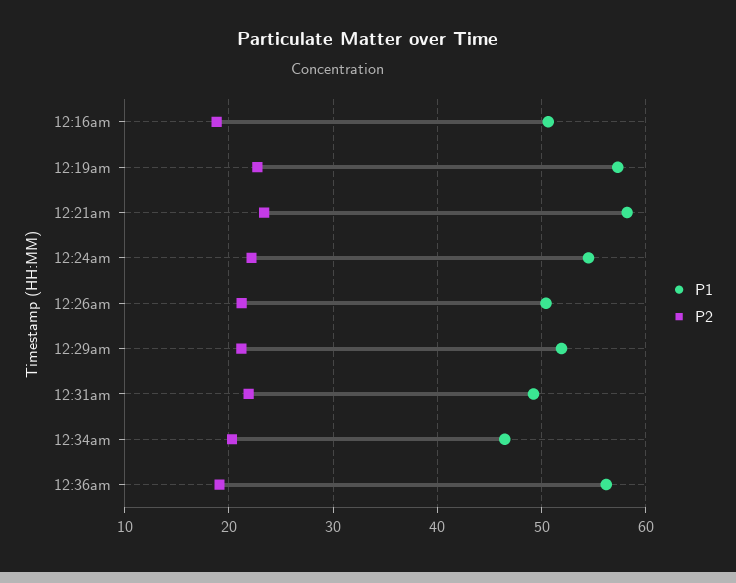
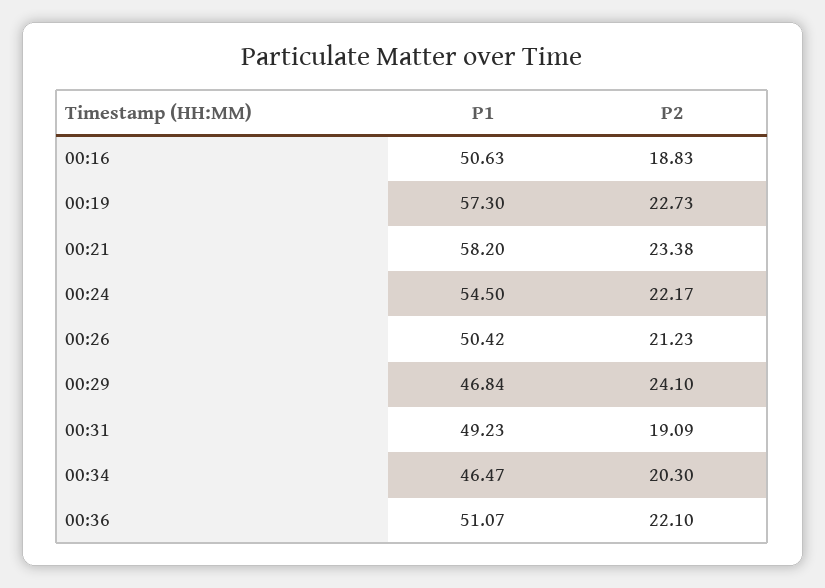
P1, 12:29am: 52 -> 46.84
P2, 12:29am: 21 -> 24.1
P2, 12:31am: 22 -> 19.09
P1, 12:36am: 56 -> 51.07
P2, 12:36am: 19 -> 22.1

